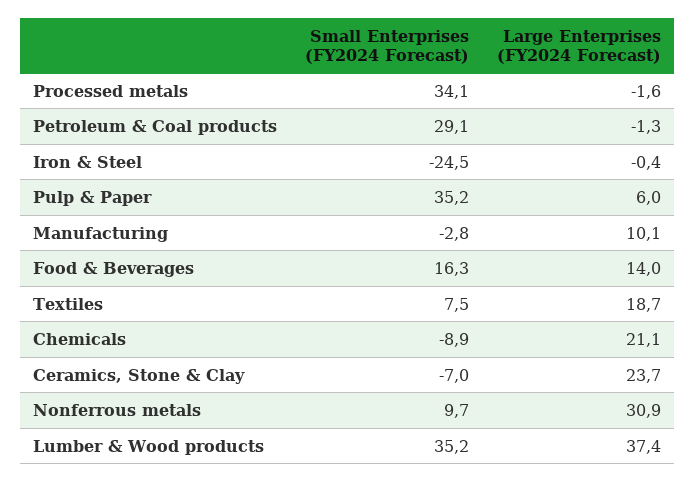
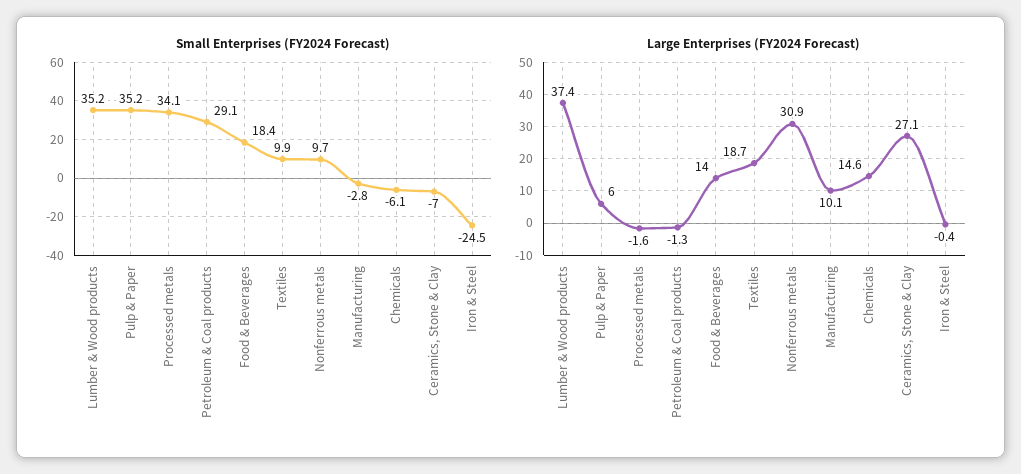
Small Enterprises (FY2024 Forecast), Food & Beverages: 16.3 -> 18.4
Small Enterprises (FY2024 Forecast), Textiles: 7.5 -> 9.9
Small Enterprises (FY2024 Forecast), Chemicals: -8.9 -> -6.1
Large Enterprises (FY2024 Forecast), Chemicals: 21.1 -> 14.6
Large Enterprises (FY2024 Forecast), Ceramics, Stone & Clay: 23.7 -> 27.1

